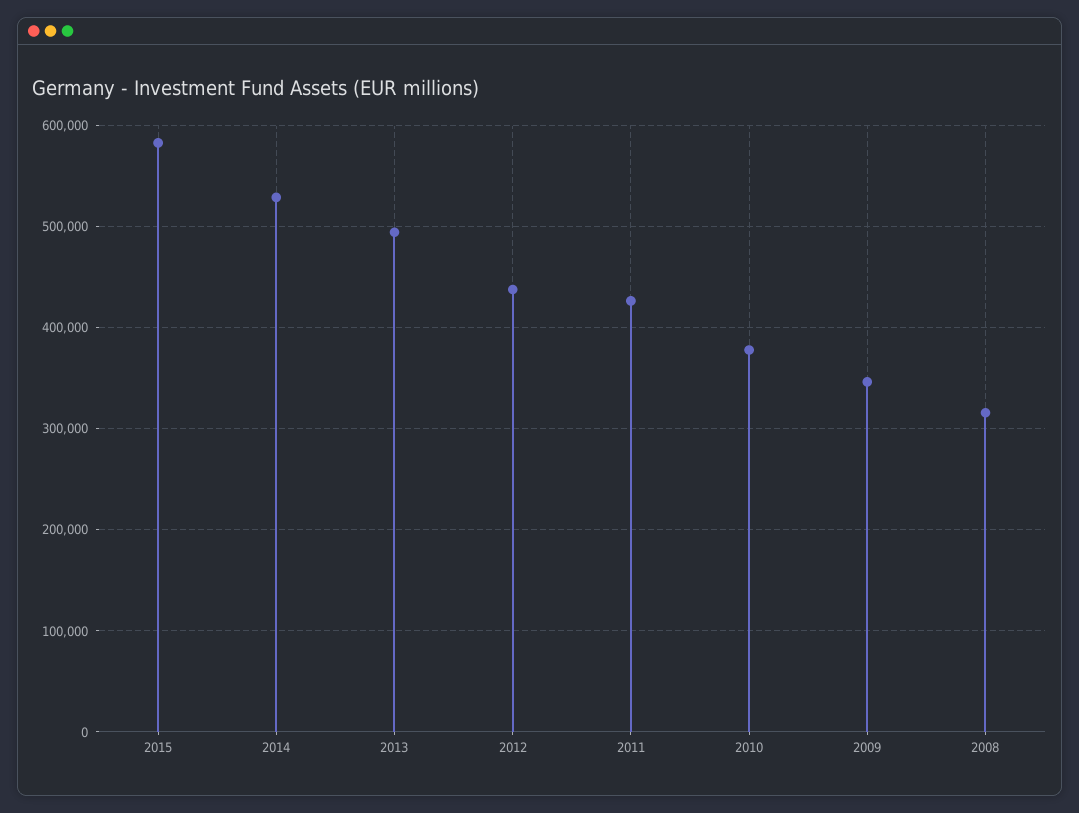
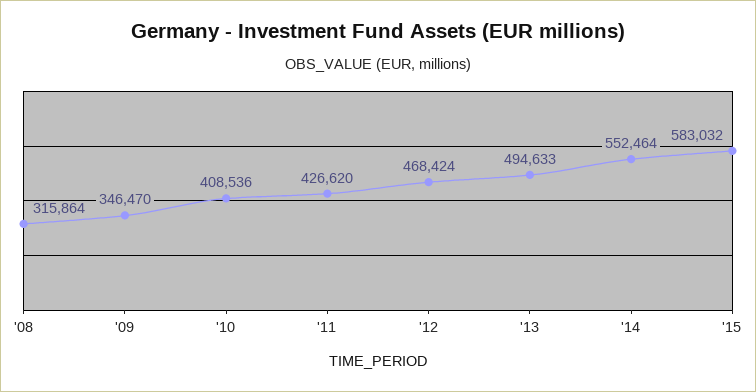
2014: 530000 -> 552464
2012: 440000 -> 468424
2010: 380000 -> 408536

